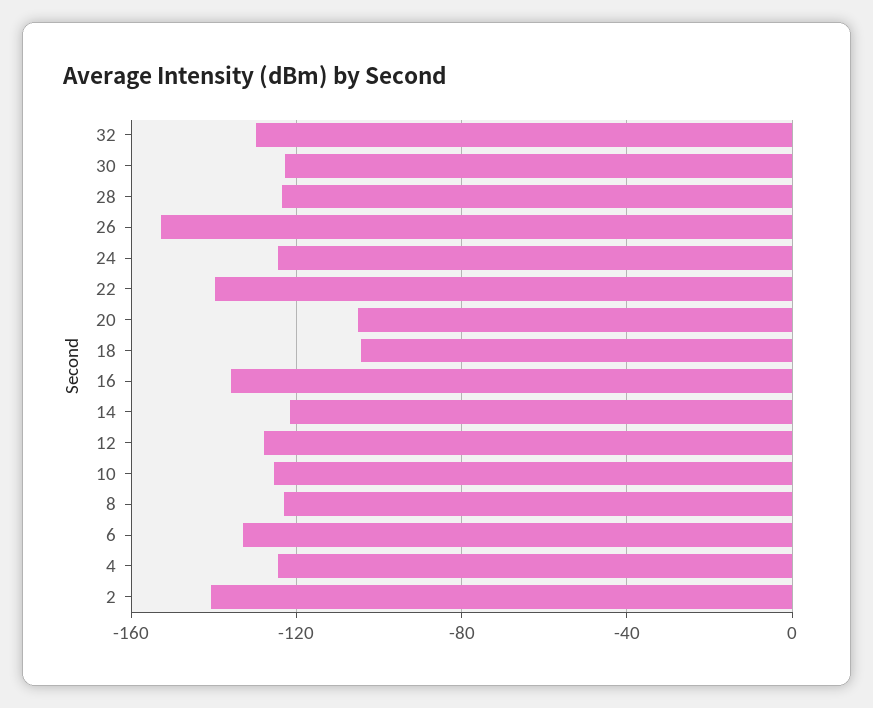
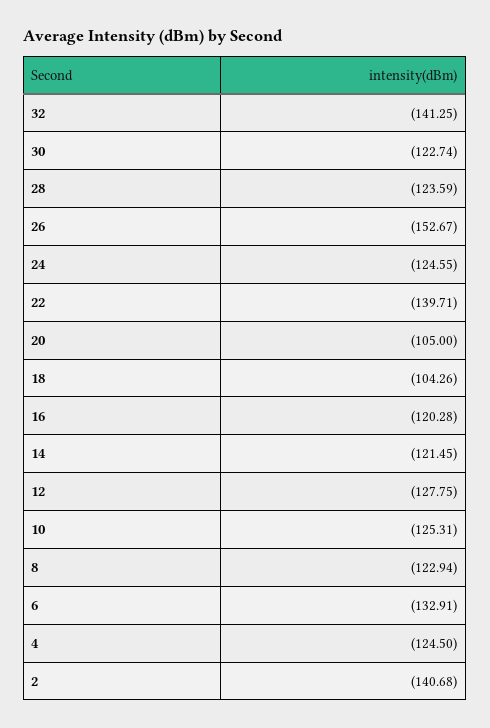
32: -130 -> -141.25
16: -135 -> -120.28

